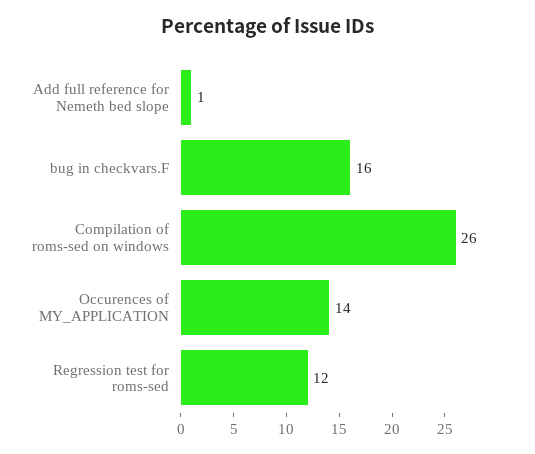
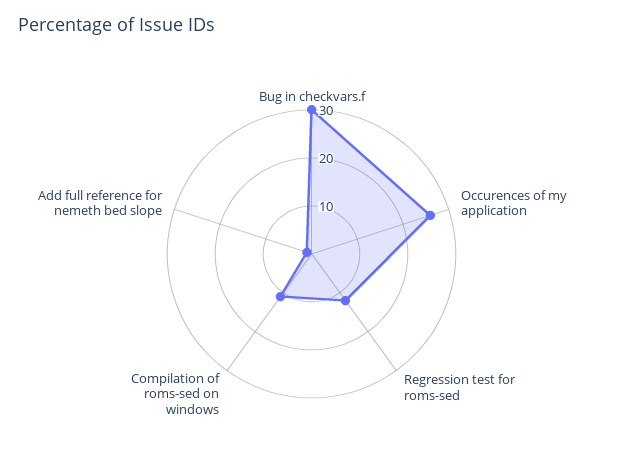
bug in checkvars.F: 16 -> 30
Compilation of roms-sed on windows: 26 -> 10
Occurences of MY_APPLICATION: 14 -> 25

